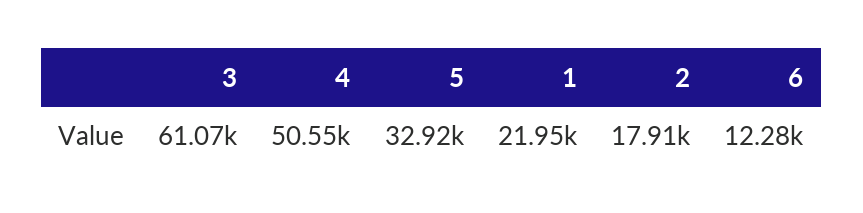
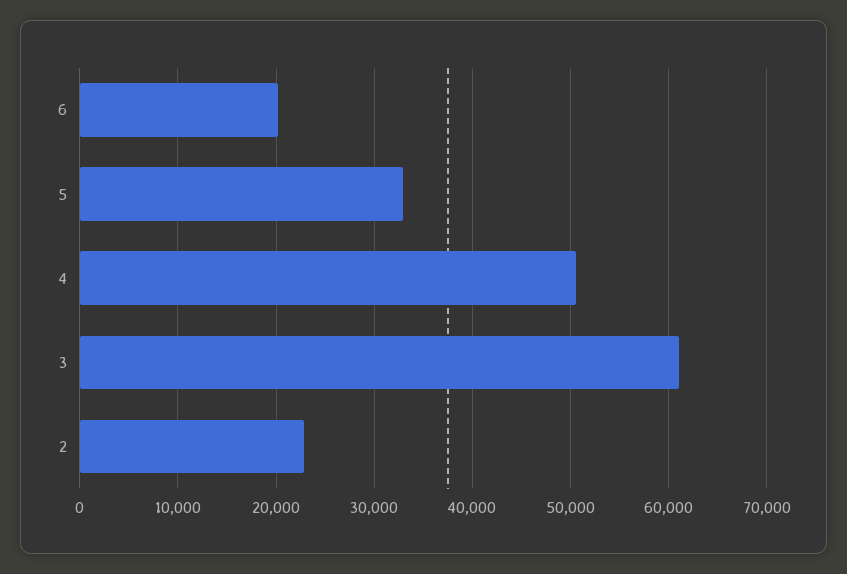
1: 21950 -> none
2: 17910 -> 23000
6: 12280 -> 20000

